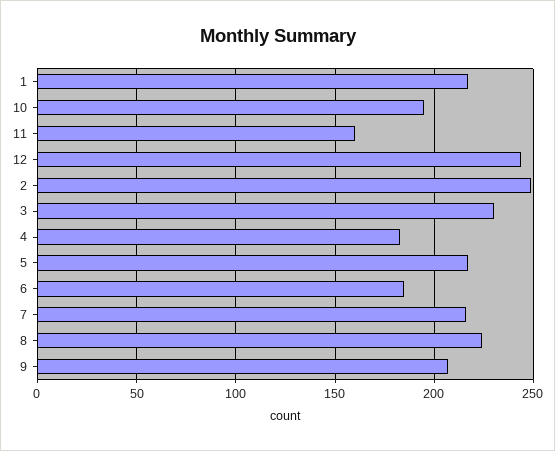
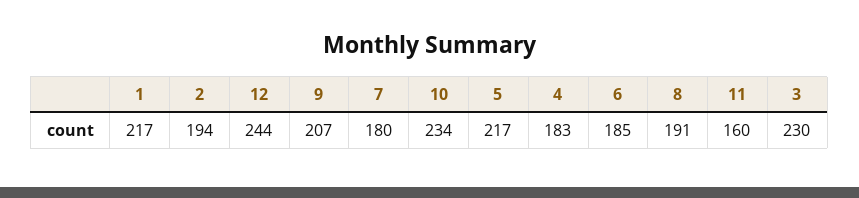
10: 195 -> 234
2: 250 -> 194
7: 215 -> 180
8: 225 -> 191

